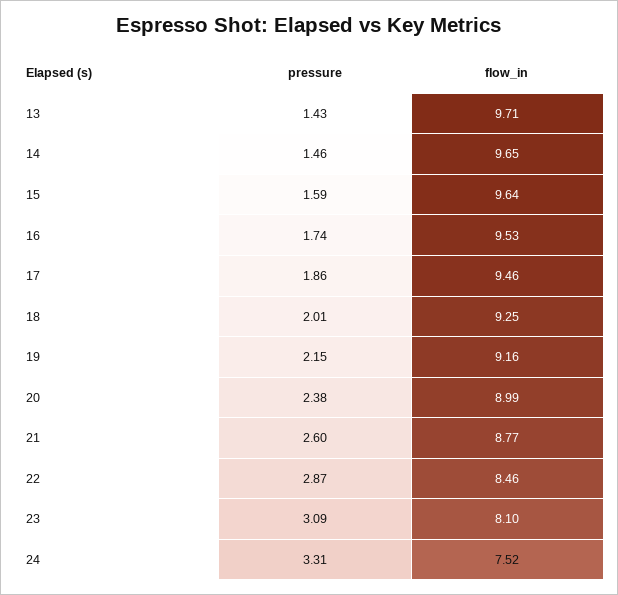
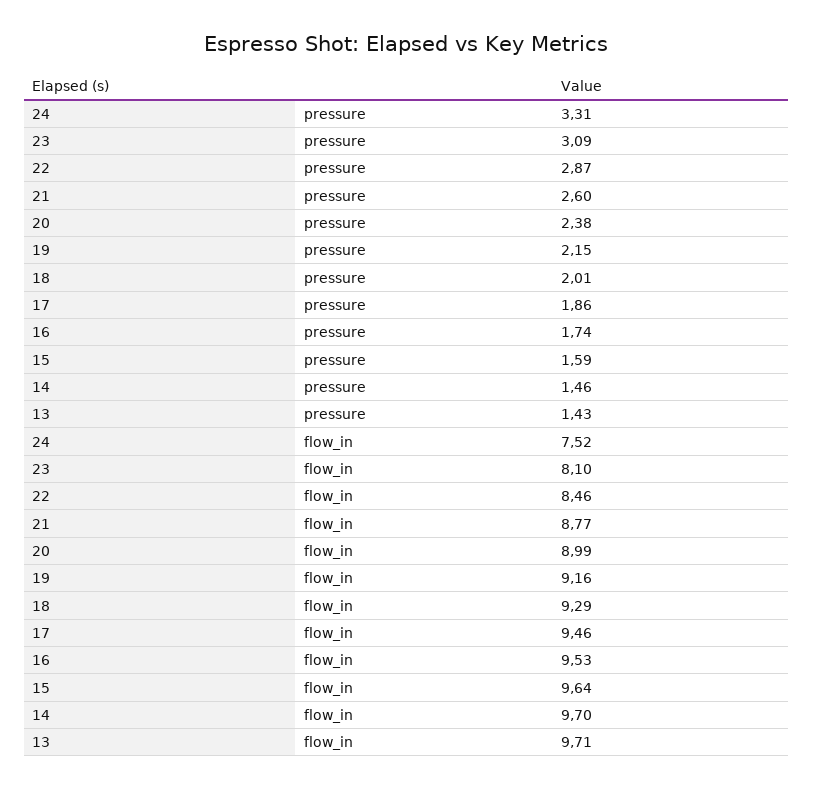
flow_in, 14: 9.65 -> 9.7
flow_in, 18: 9.25 -> 9.29

